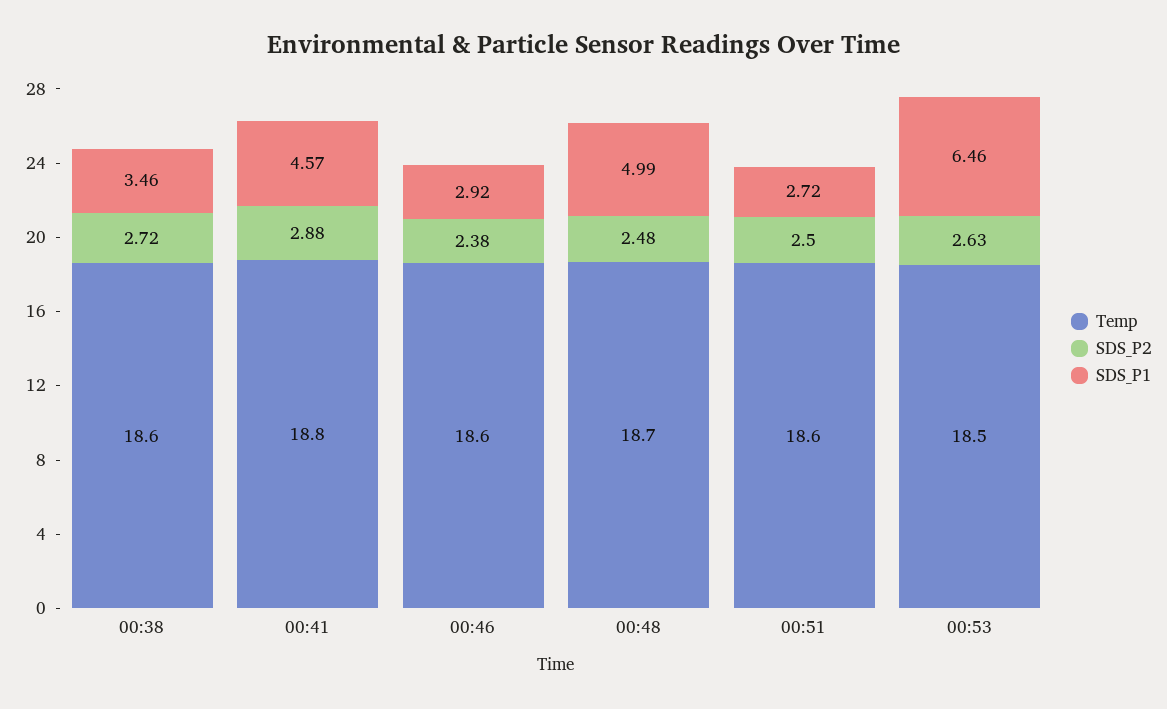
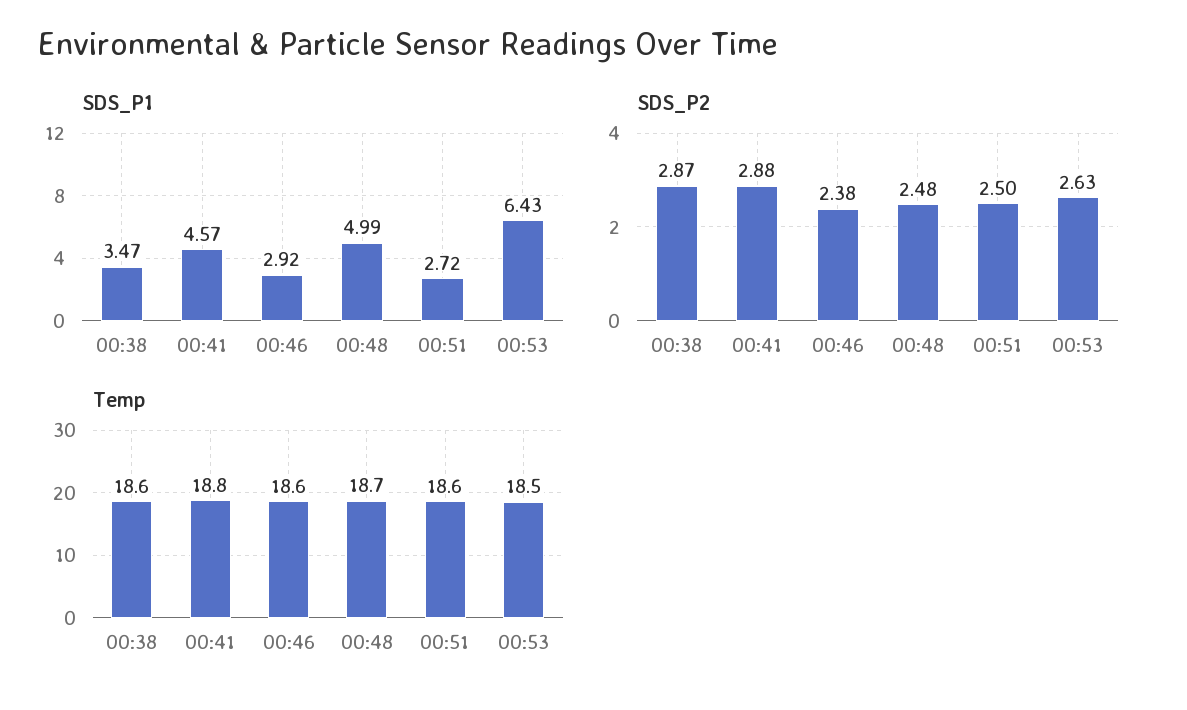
SDS_P2, 00:38: 2.72 -> 2.87
SDS_P1, 00:38: 3.46 -> 3.47
SDS_P1, 00:53: 6.46 -> 6.43

